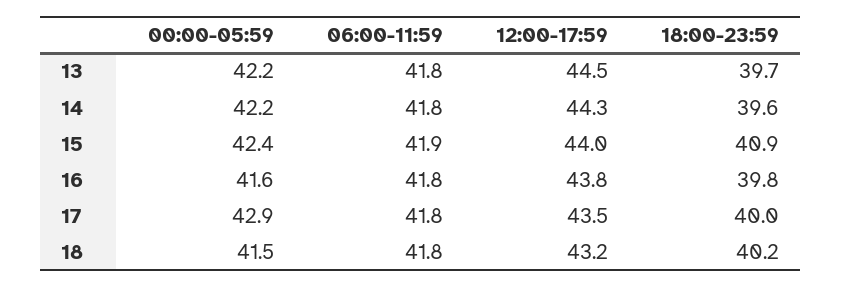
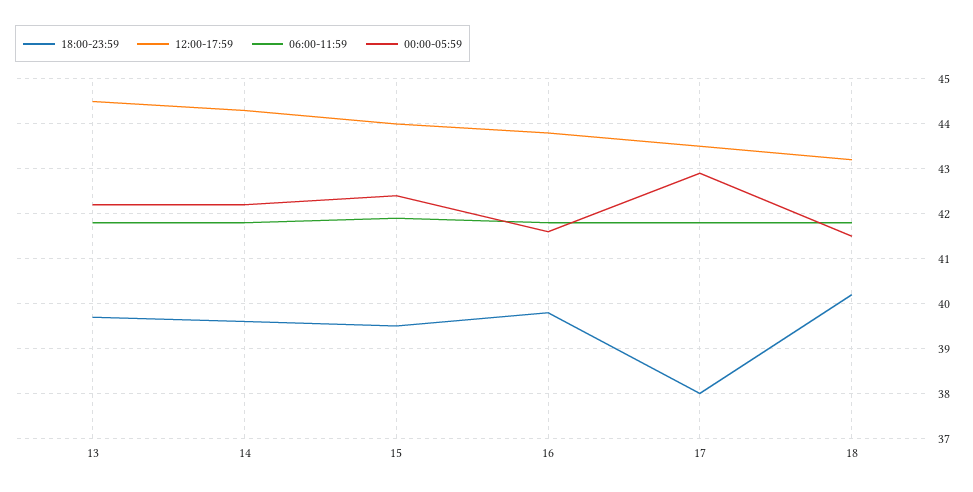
18:00-23:59, 15: 40.9 -> 39.5
18:00-23:59, 17: 40 -> 38

